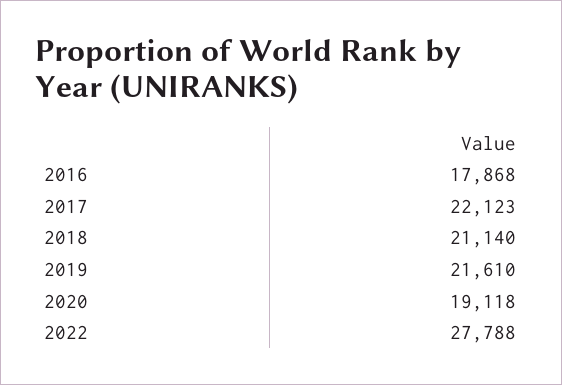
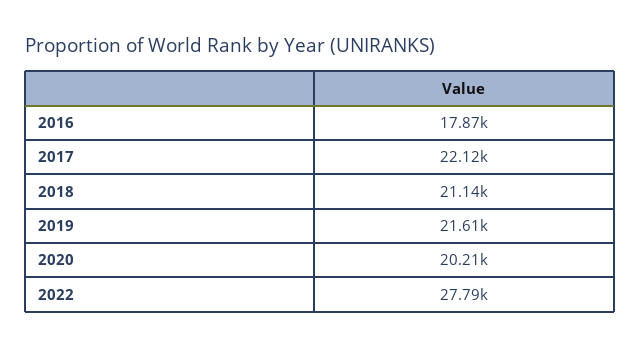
2020: 19118 -> 20210

